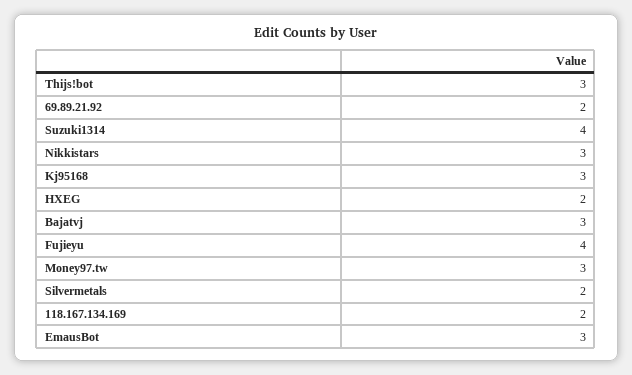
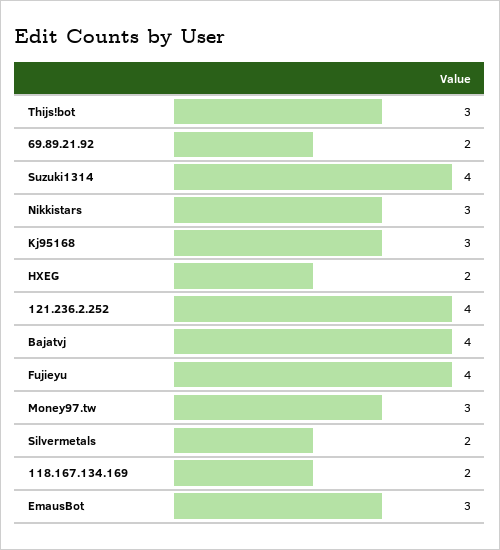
Bajatvj: 3 -> 4
121.236.2.252: none -> 4

